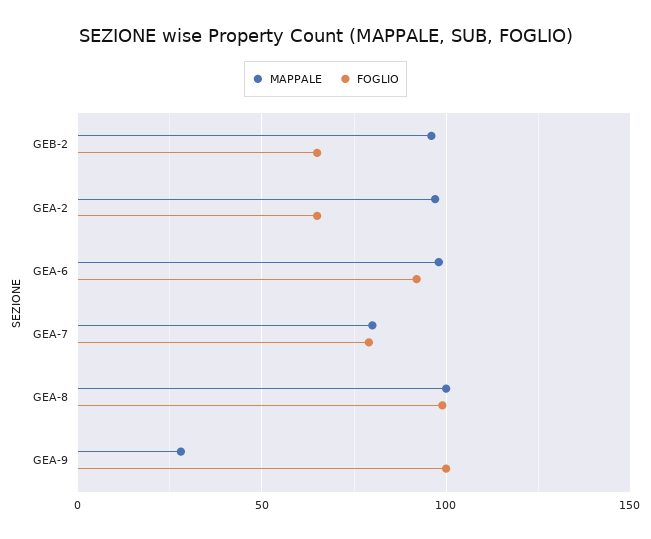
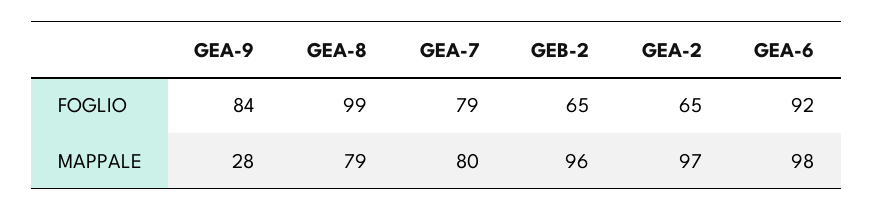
MAPPALE, GEA-8: 100 -> 79
FOGLIO, GEA-9: 100 -> 84

